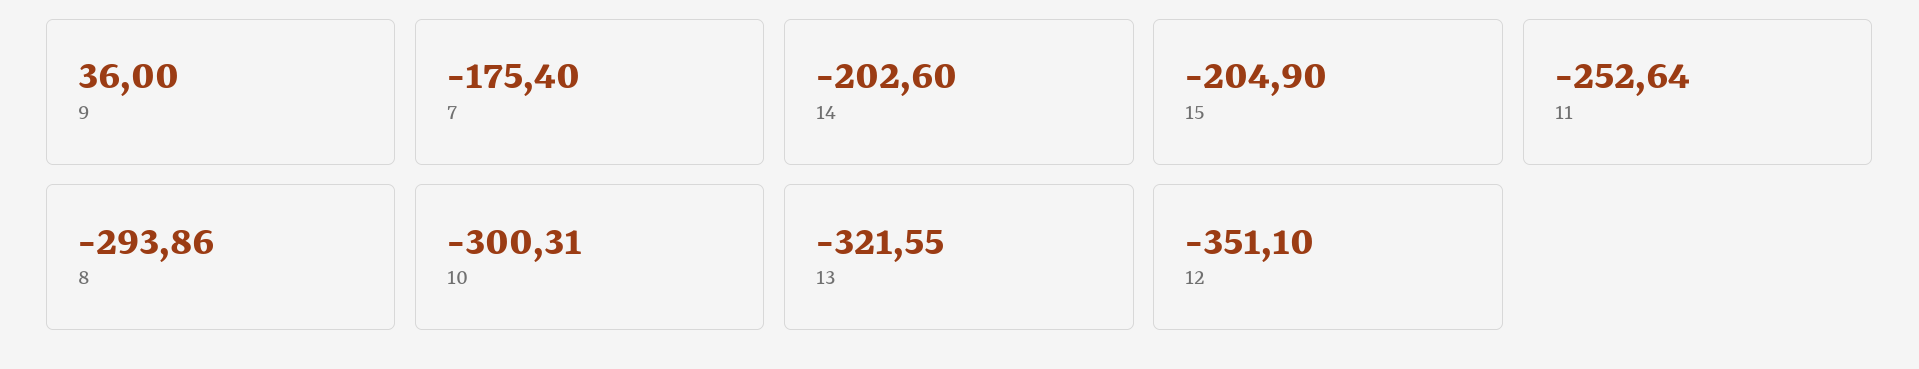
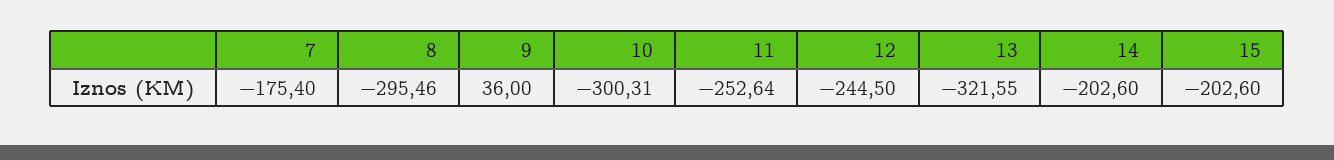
15: -204.9 -> -202.6
8: -293.86 -> -295.46
12: -351.1 -> -244.5

